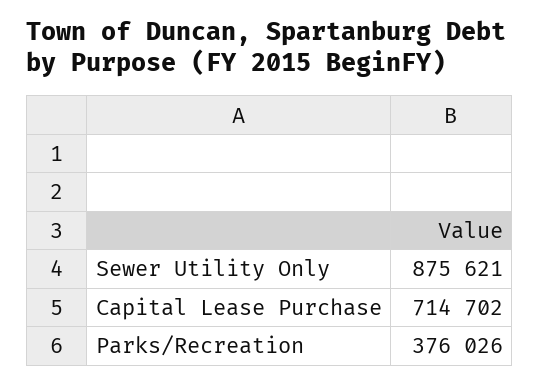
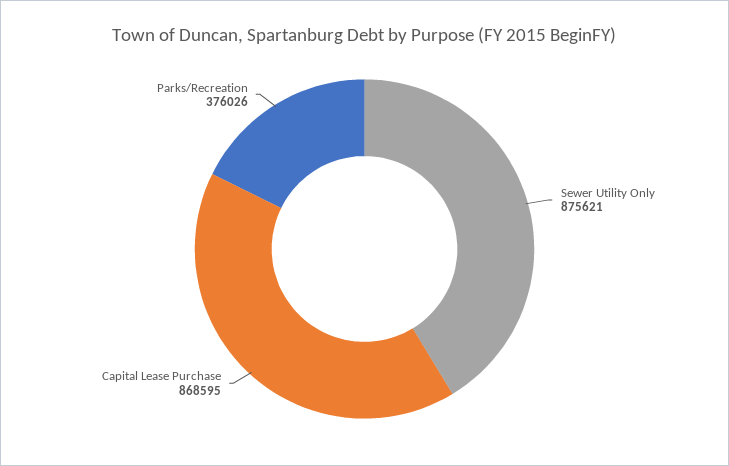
Capital Lease Purchase: 714702 -> 868595

